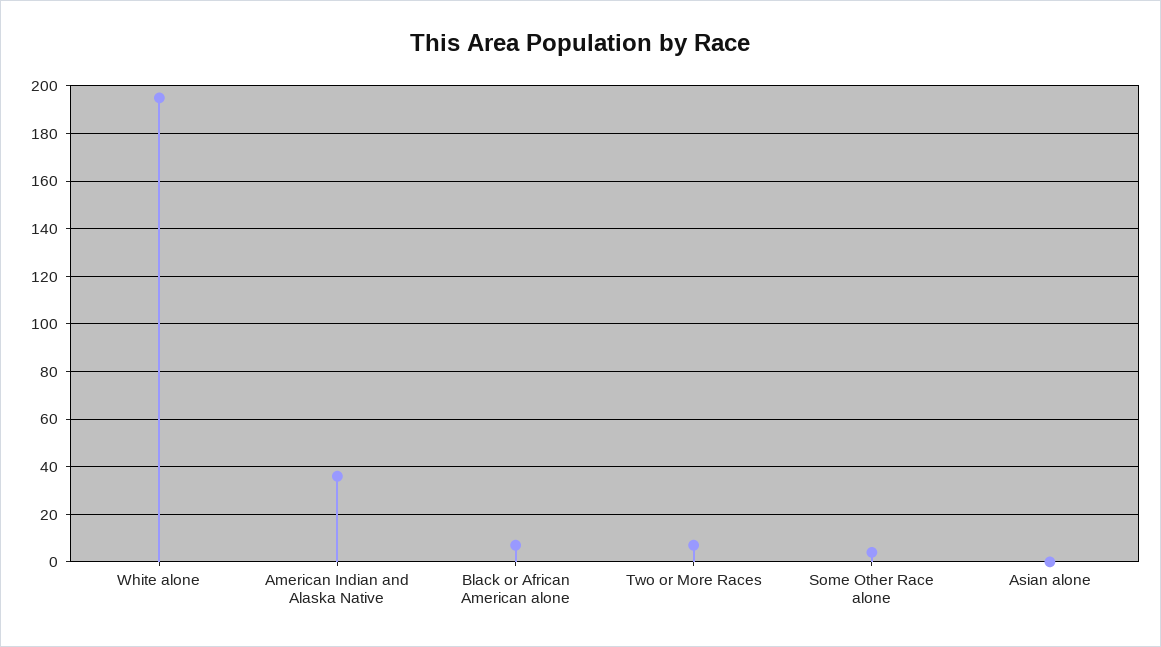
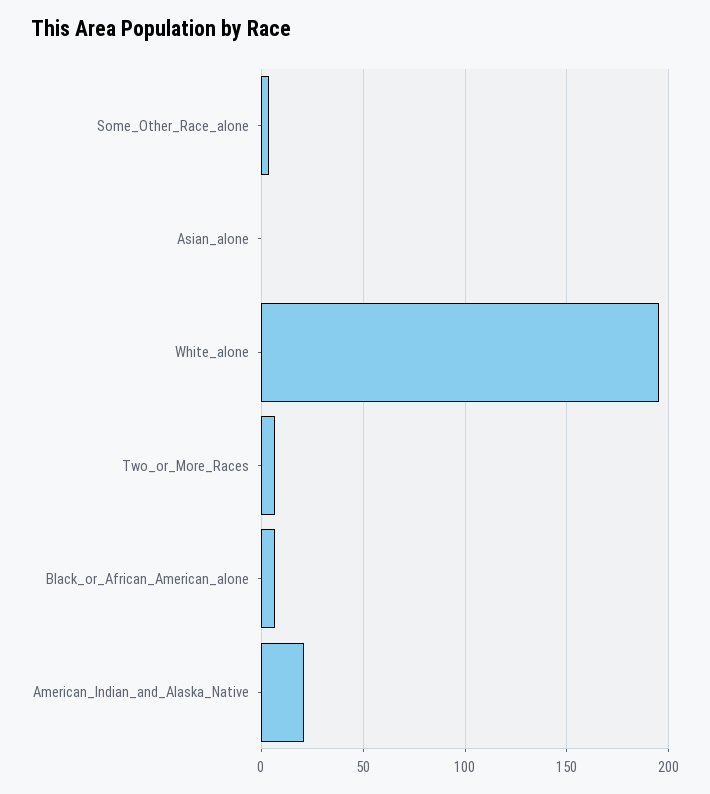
American Indian and Alaska Native: 35 -> 20

